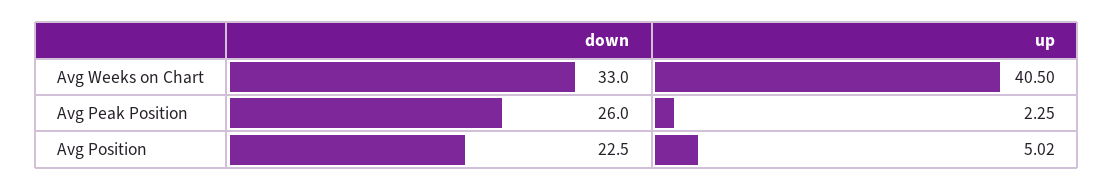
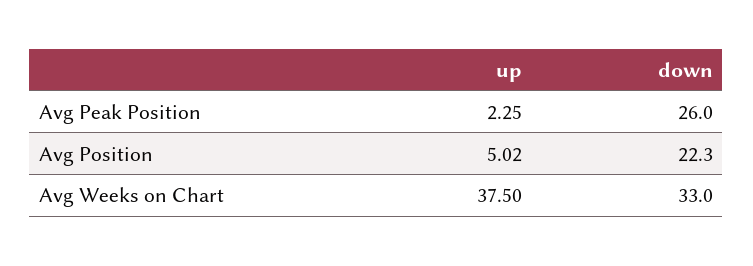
up, Avg Weeks on Chart: 40.5 -> 37.5
down, Avg Position: 22.5 -> 22.3

